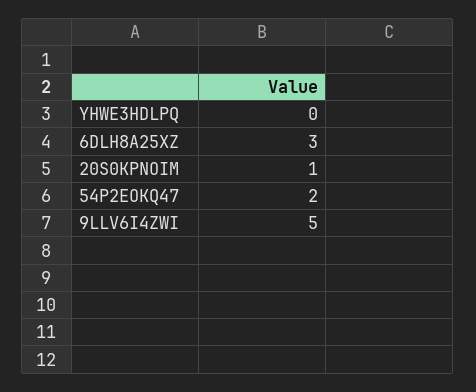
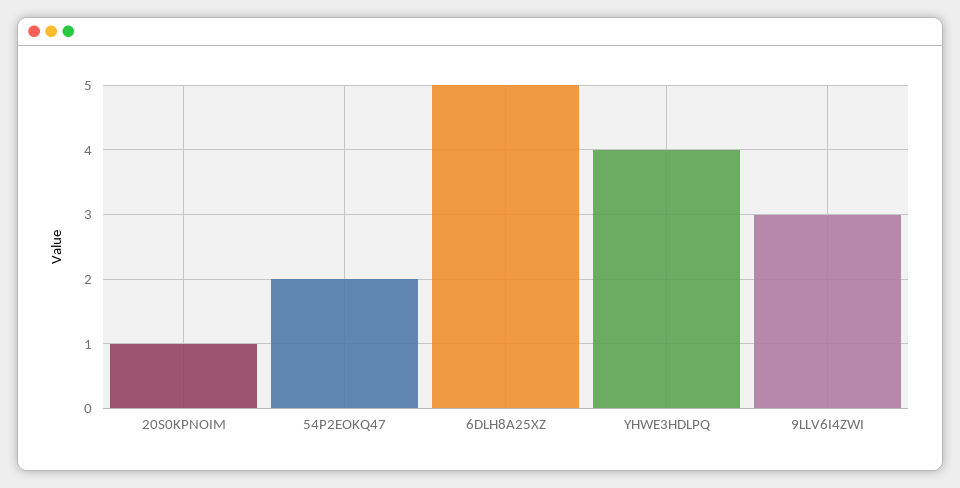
YHWE3HDLPQ: 0 -> 4
6DLH8A25XZ: 3 -> 5
9LLV6I4ZWI: 5 -> 3

